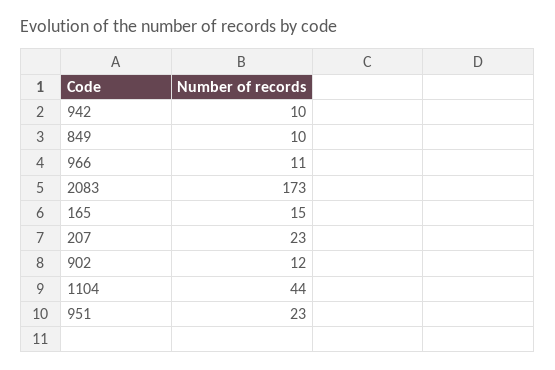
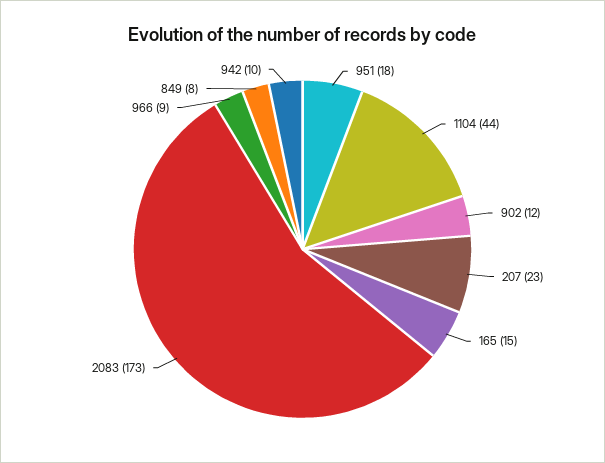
849: 10 -> 8
966: 11 -> 9
951: 23 -> 18

